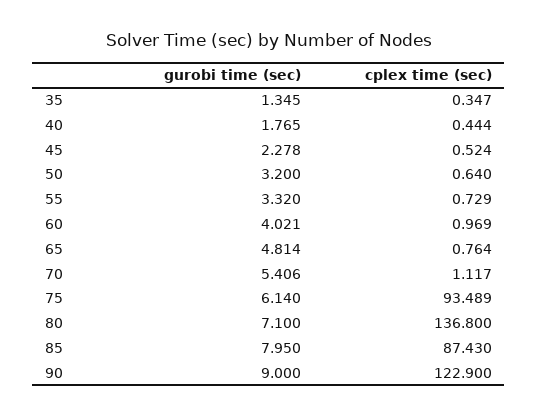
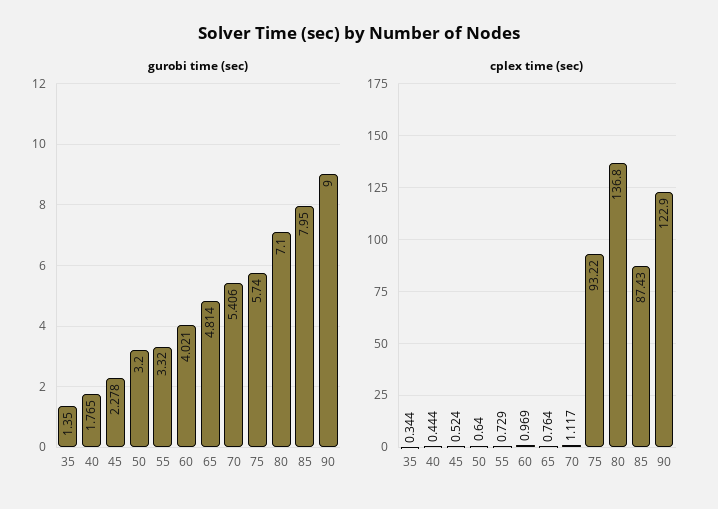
gurobi time (sec), 35: 1.345 -> 1.35
cplex time (sec), 35: 0.347 -> 0.344
gurobi time (sec), 75: 6.14 -> 5.74
cplex time (sec), 75: 93.489 -> 93.22

